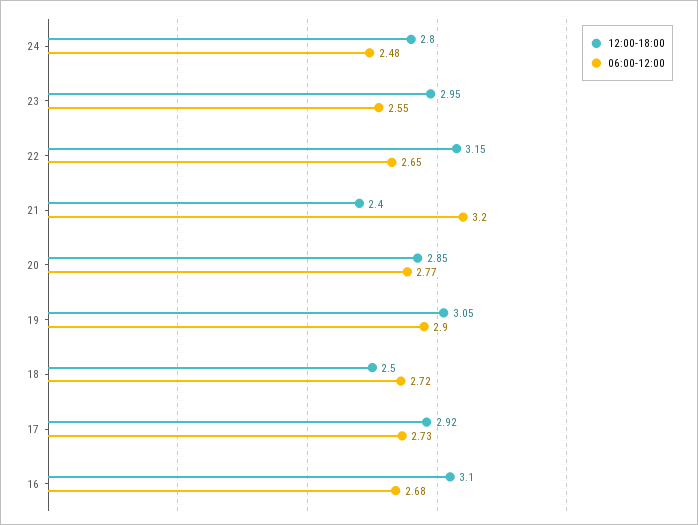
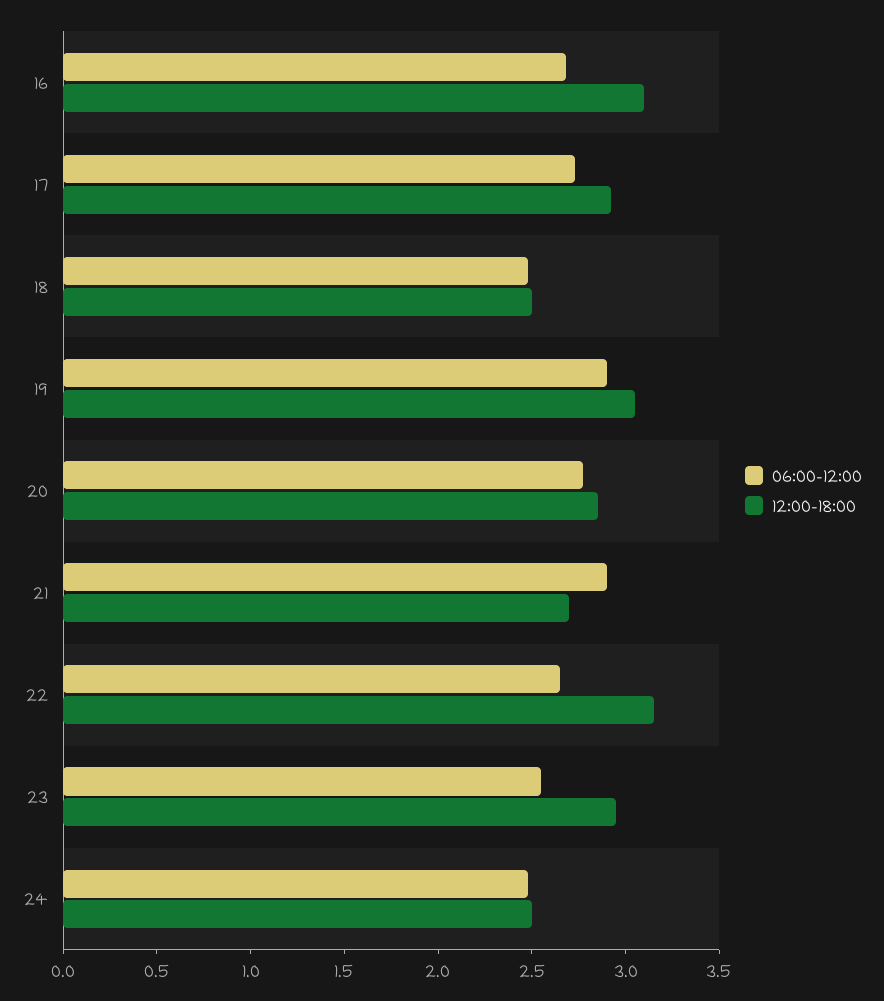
12:00-18:00, 24: 2.8 -> 2.5
12:00-18:00, 21: 2.4 -> 2.7
06:00-12:00, 21: 3.2 -> 2.9
06:00-12:00, 18: 2.72 -> 2.5

